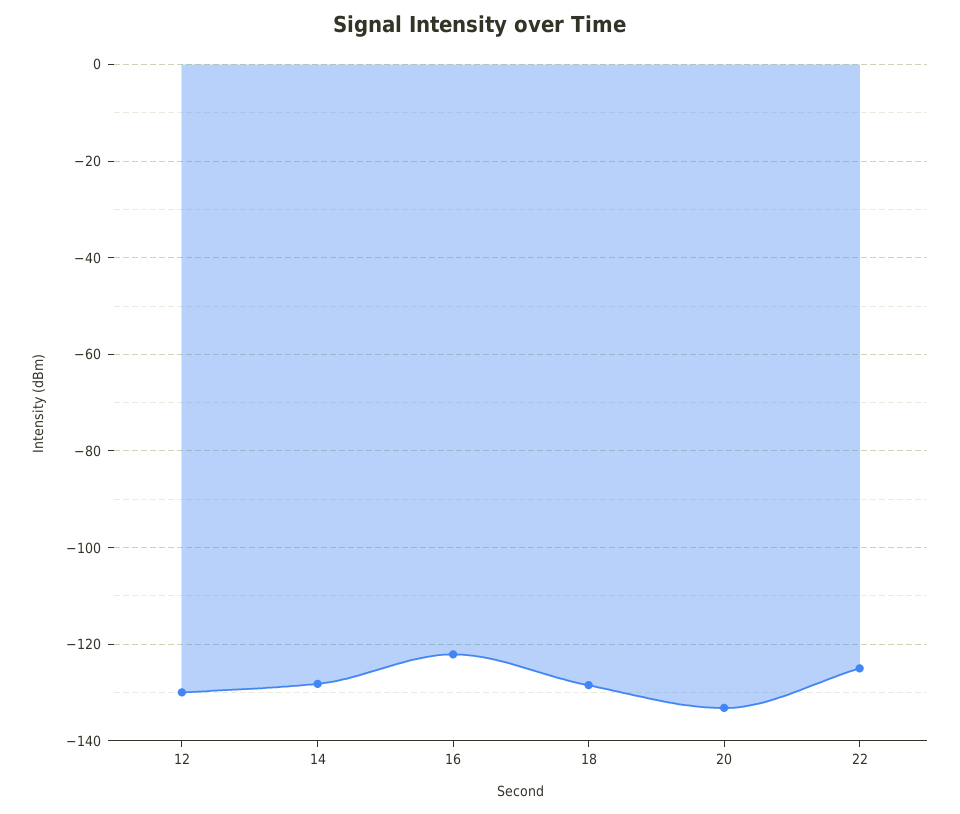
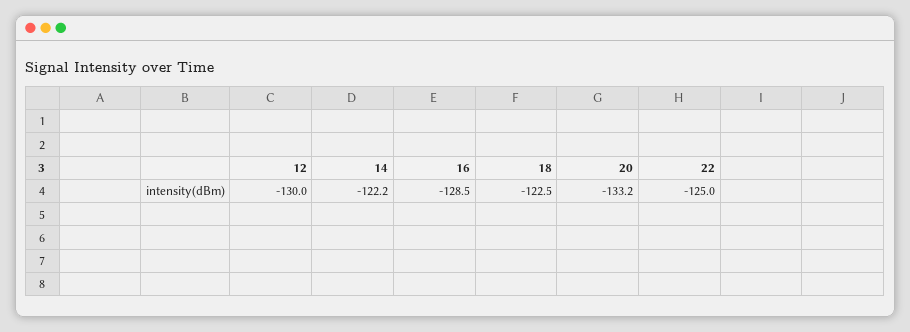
14: -128 -> -122.2
16: -122 -> -128.5
18: -128 -> -122.5

